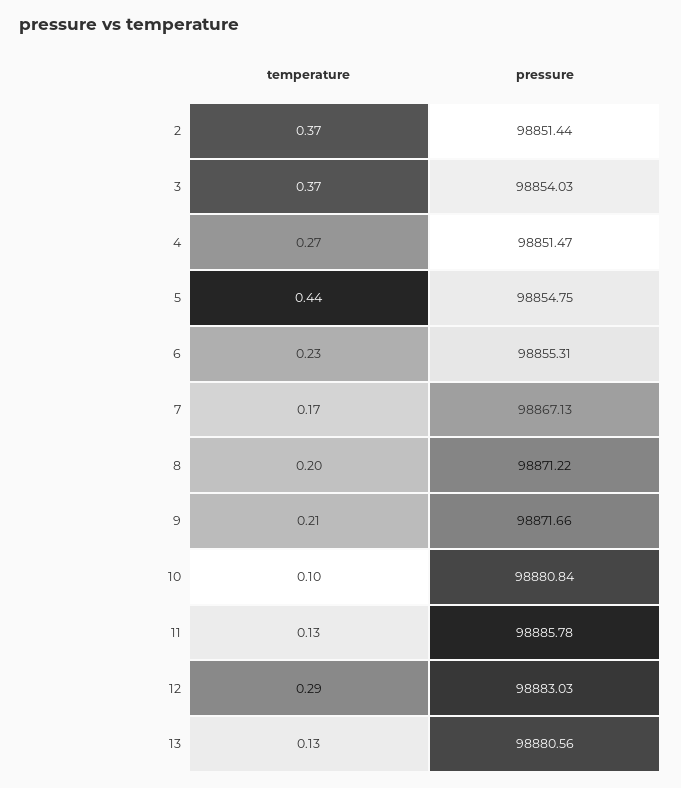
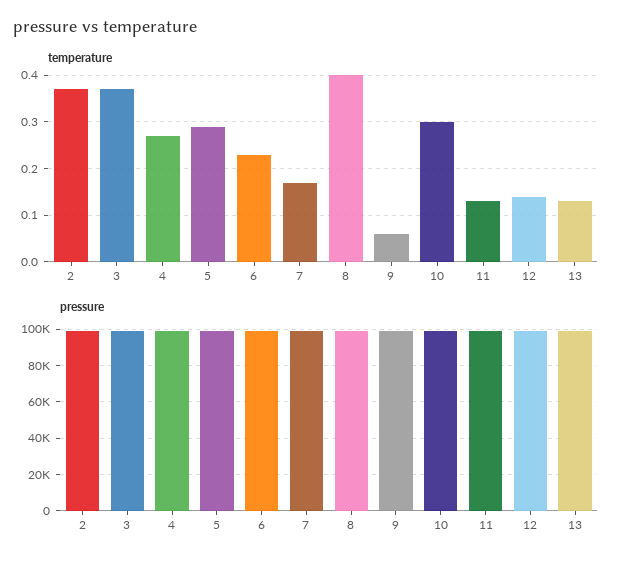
temperature, 5: 0.44 -> 0.3
temperature, 8: 0.2 -> 0.4
temperature, 9: 0.21 -> 0.05
temperature, 10: 0.1 -> 0.3
temperature, 12: 0.29 -> 0.15

